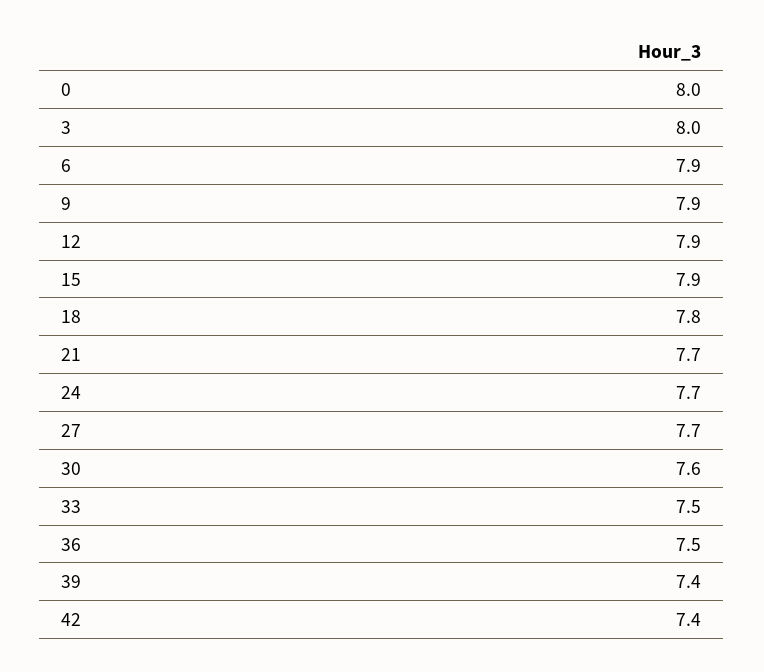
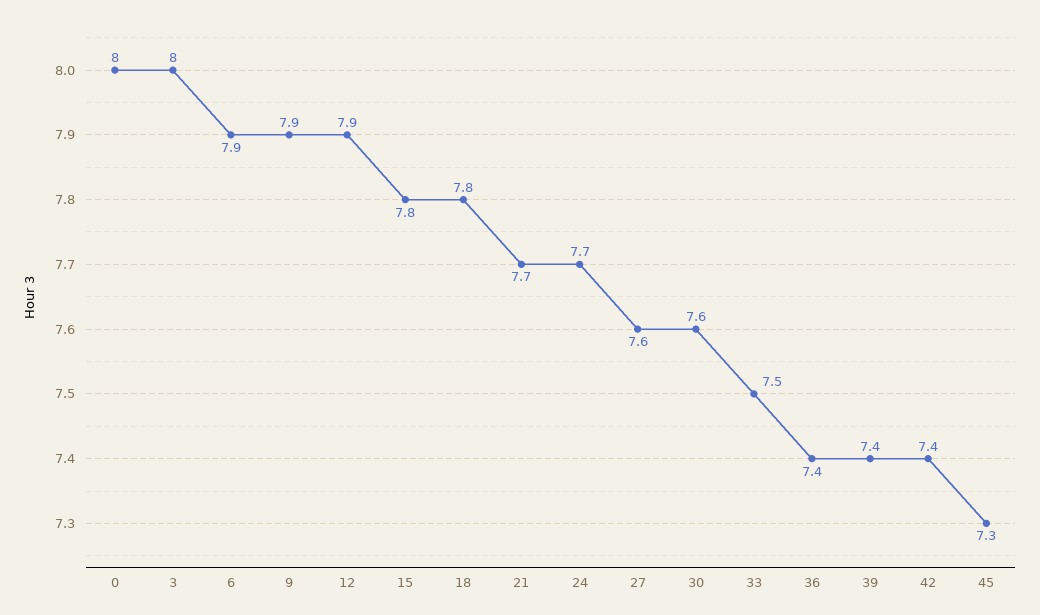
15: 7.9 -> 7.8
27: 7.7 -> 7.6
36: 7.5 -> 7.4
45: none -> 7.3

